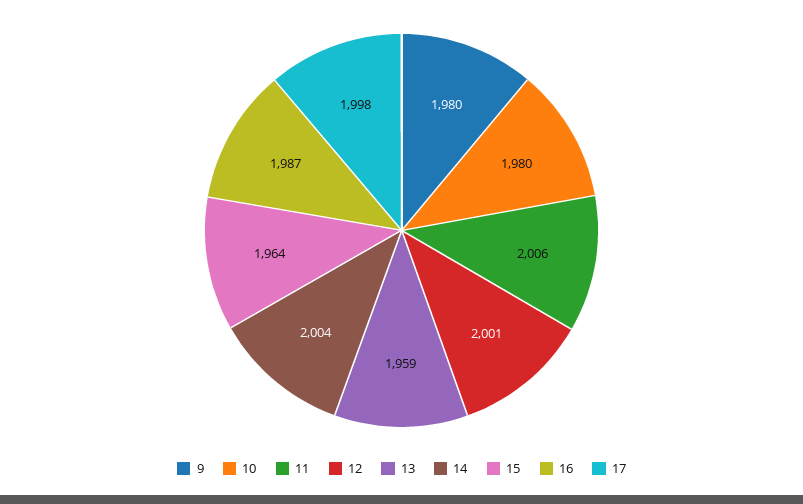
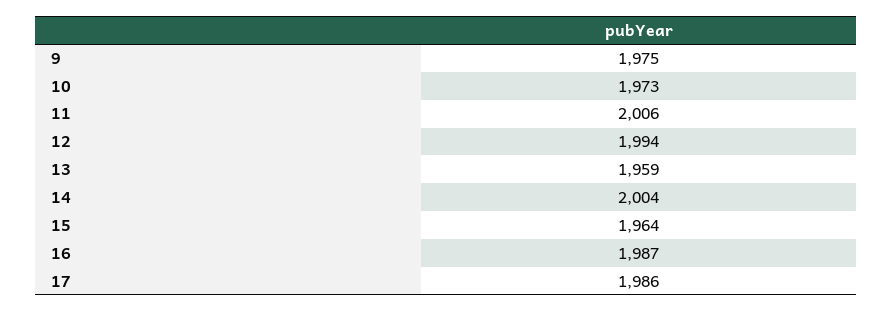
9: 1980 -> 1975
10: 1980 -> 1973
12: 2001 -> 1994
17: 1998 -> 1986

